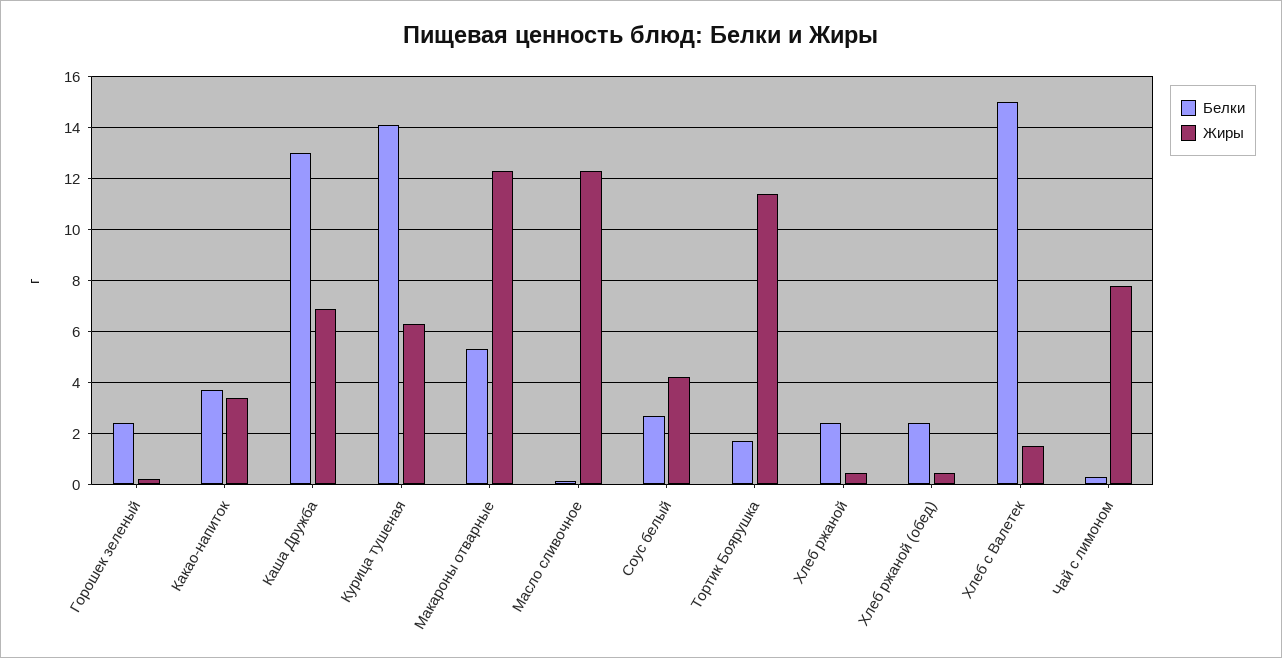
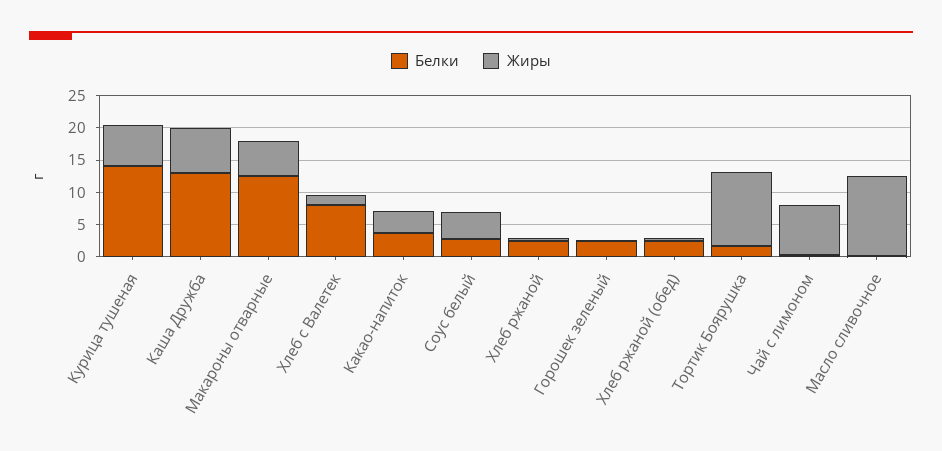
Белки, Макароны отварные: 5.25 -> 12.5
Жиры, Макароны отварные: 12.25 -> 5
Белки, Хлеб с Валетек: 15 -> 7.5

